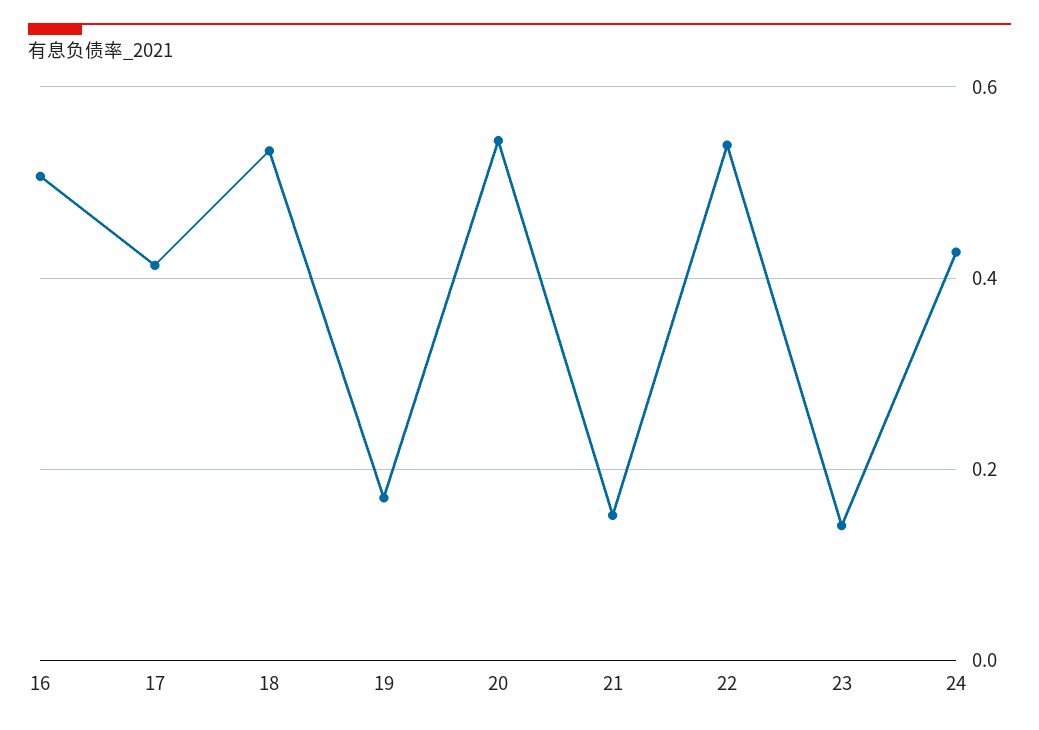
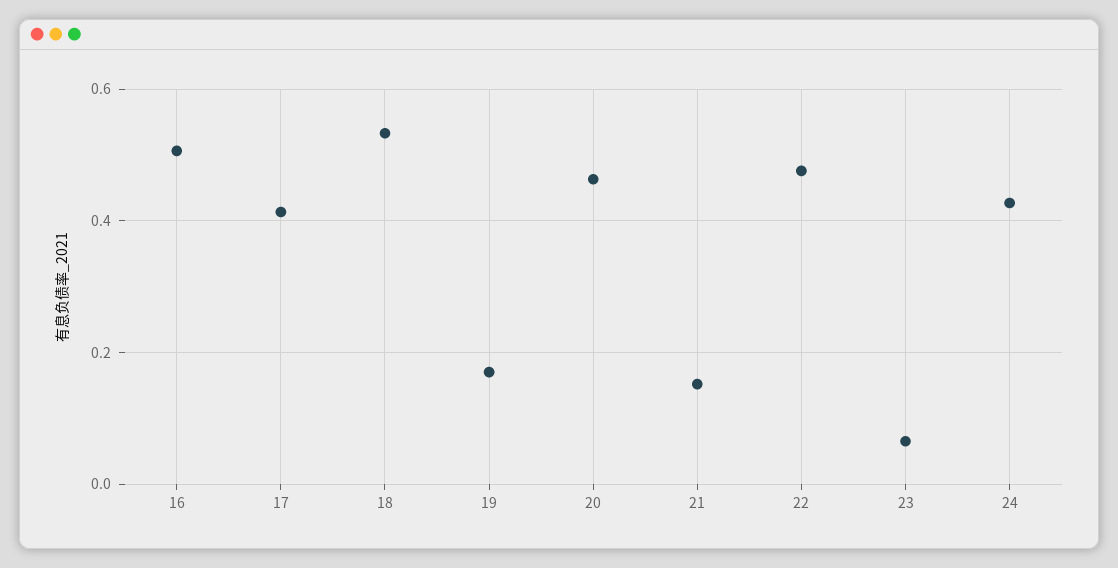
20: 0.54 -> 0.46
22: 0.54 -> 0.48
23: 0.14 -> 0.06

